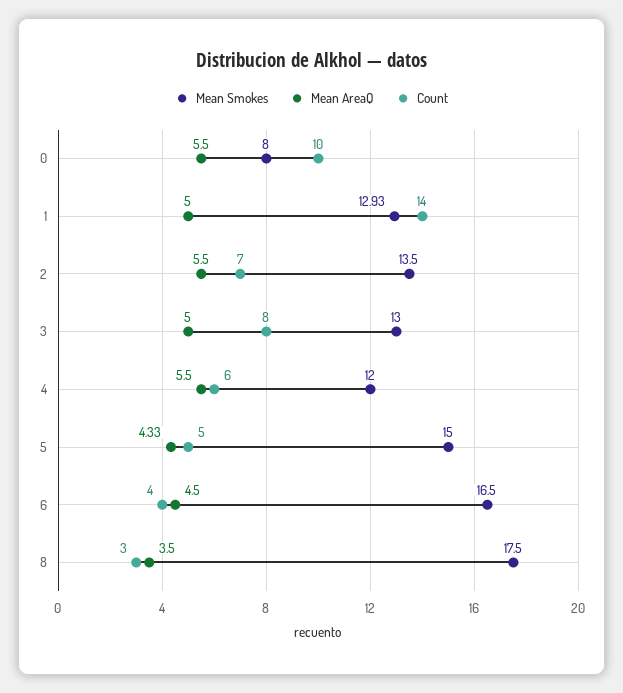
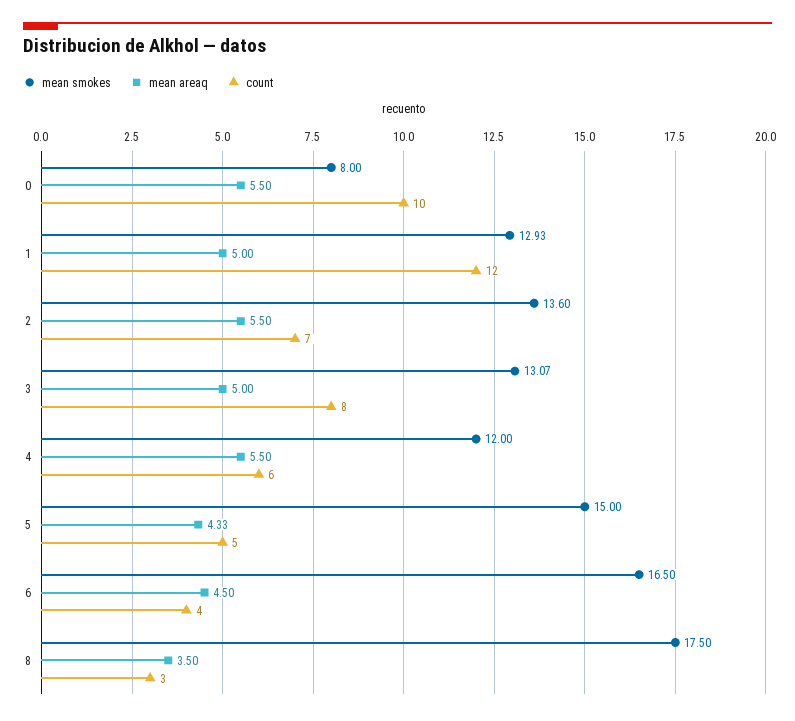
Count, 1: 14 -> 12
Mean Smokes, 2: 13.5 -> 13.6
Mean Smokes, 3: 13 -> 13.07

